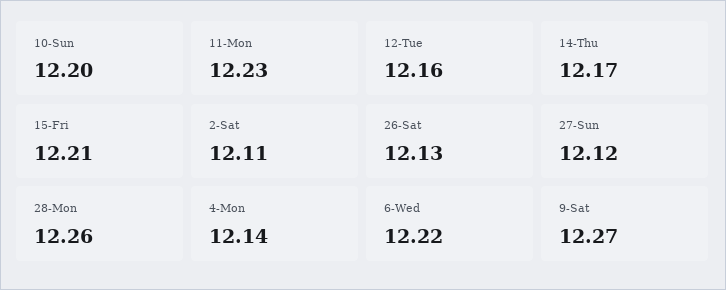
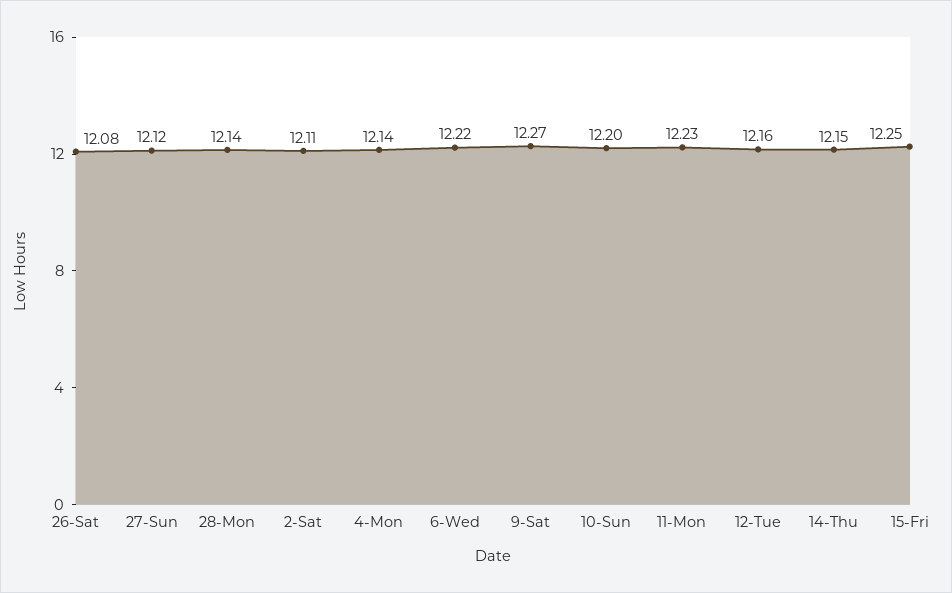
14-Thu: 12.17 -> 12.15
15-Fri: 12.21 -> 12.25
26-Sat: 12.13 -> 12.08
28-Mon: 12.26 -> 12.14

